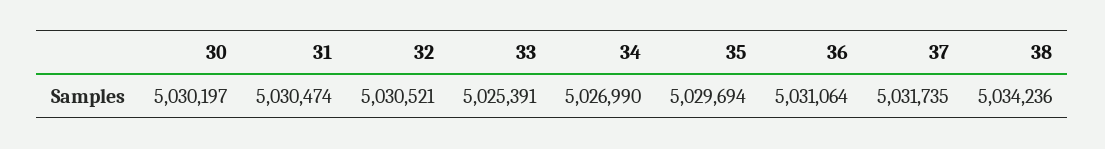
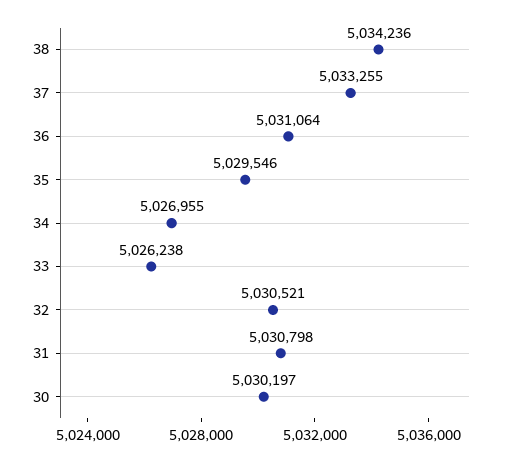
31: 5030474 -> 5030798
33: 5025391 -> 5026238
34: 5026990 -> 5026955
35: 5029694 -> 5029546
37: 5031735 -> 5033255

